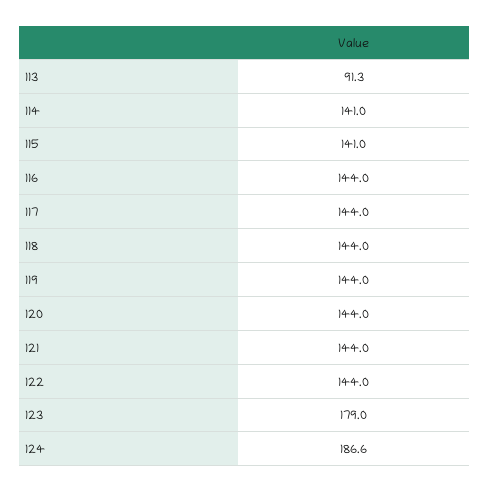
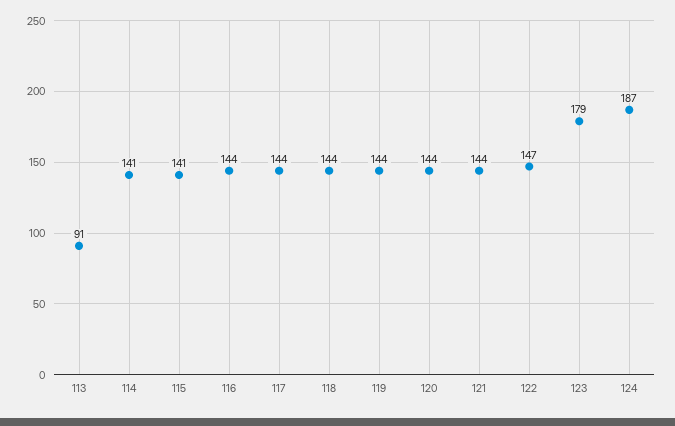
122: 144 -> 147

